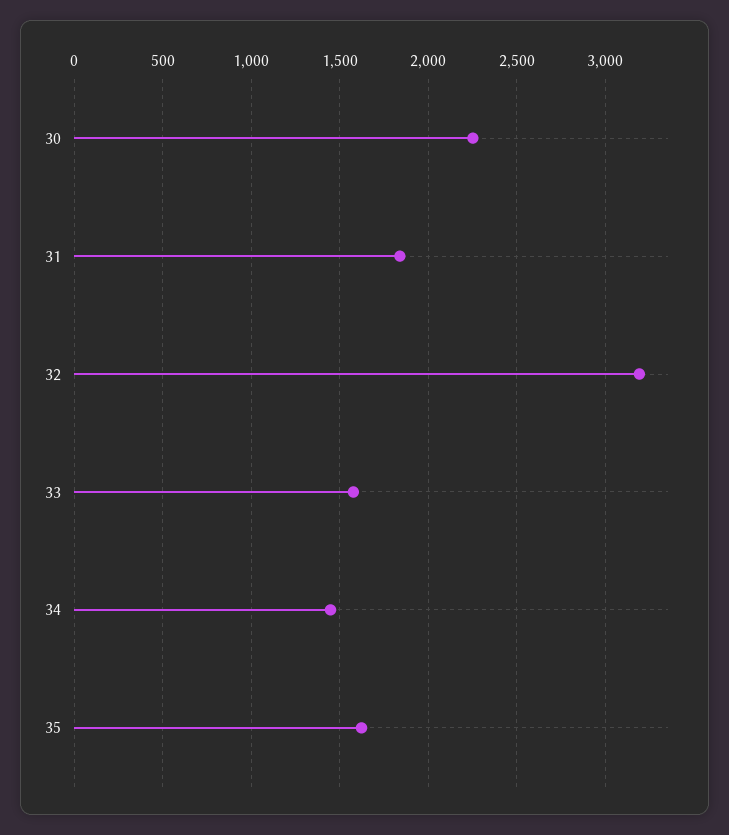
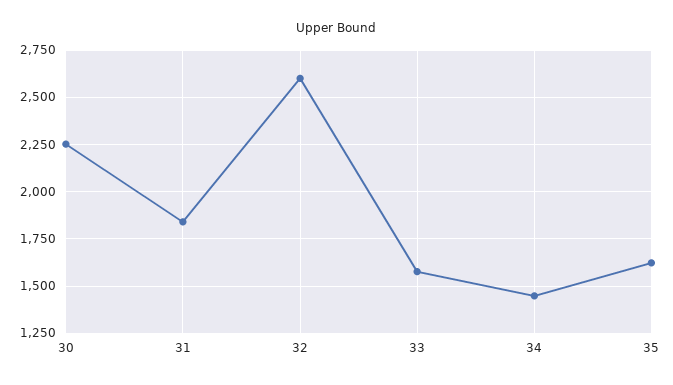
32: 3200 -> 2600

